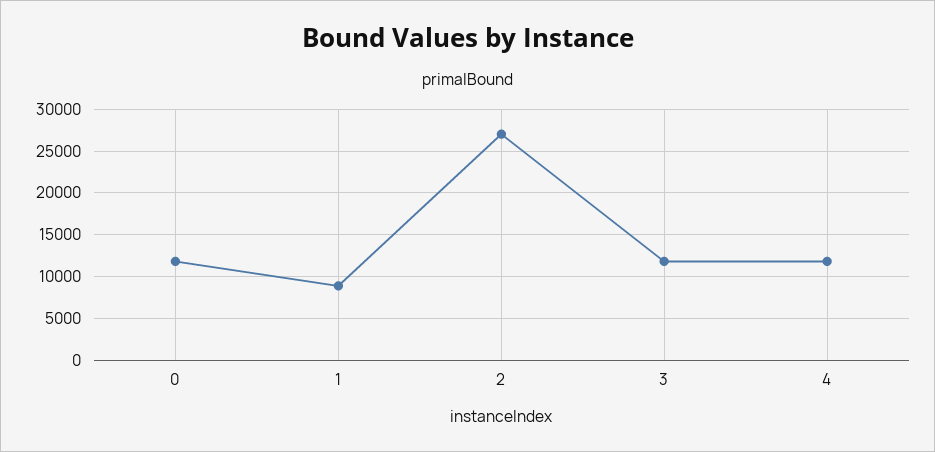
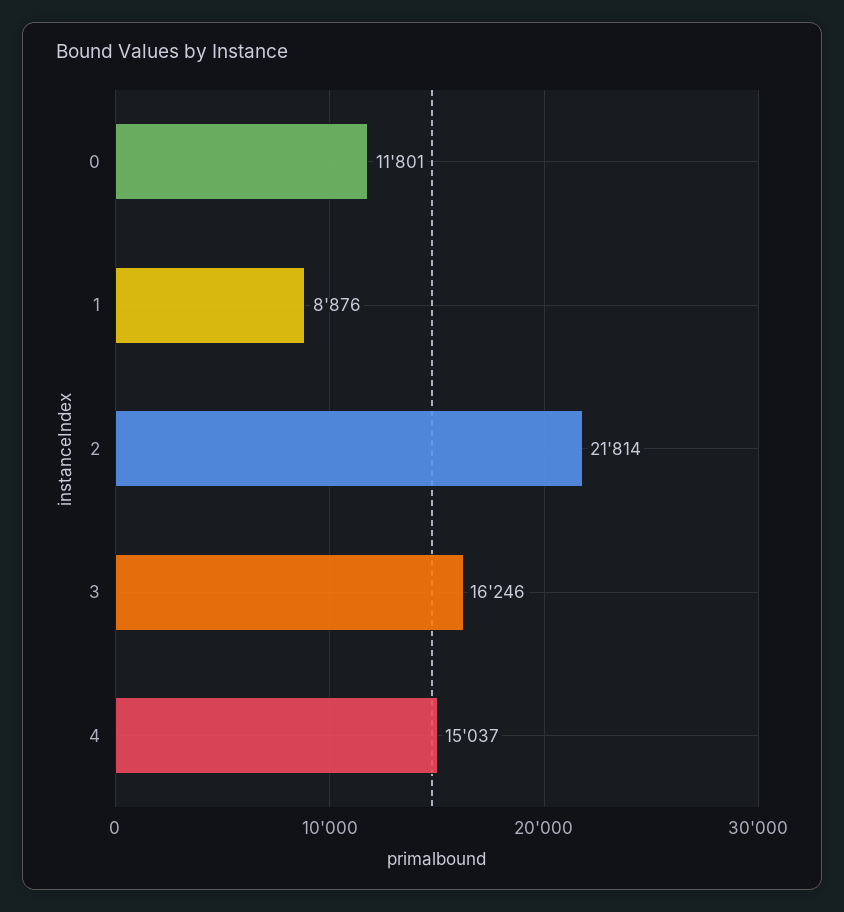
2: 27000 -> 21814
3: 12000 -> 16246
4: 12000 -> 15037

